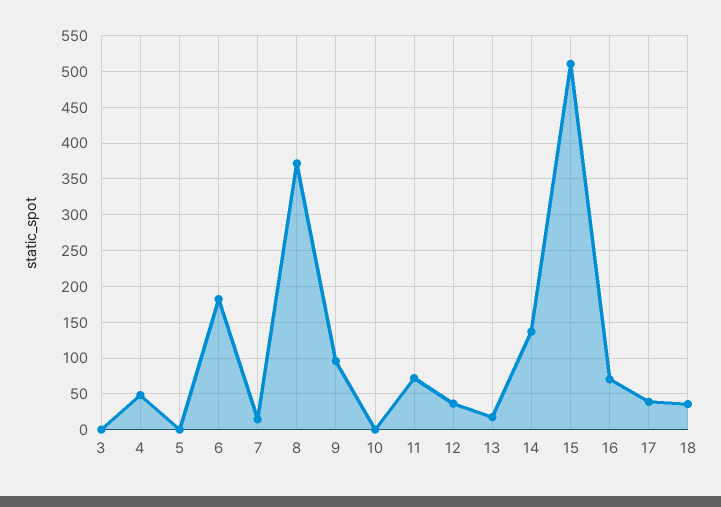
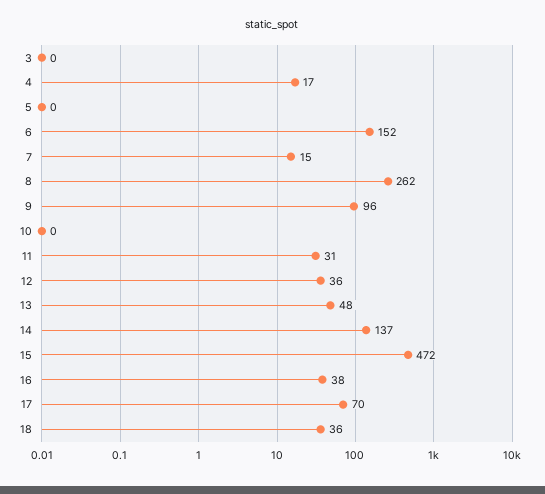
4: 50 -> 17
6: 180 -> 152
8: 370 -> 262
11: 70 -> 31
13: 20 -> 48
15: 510 -> 472
16: 70 -> 38
17: 40 -> 70

